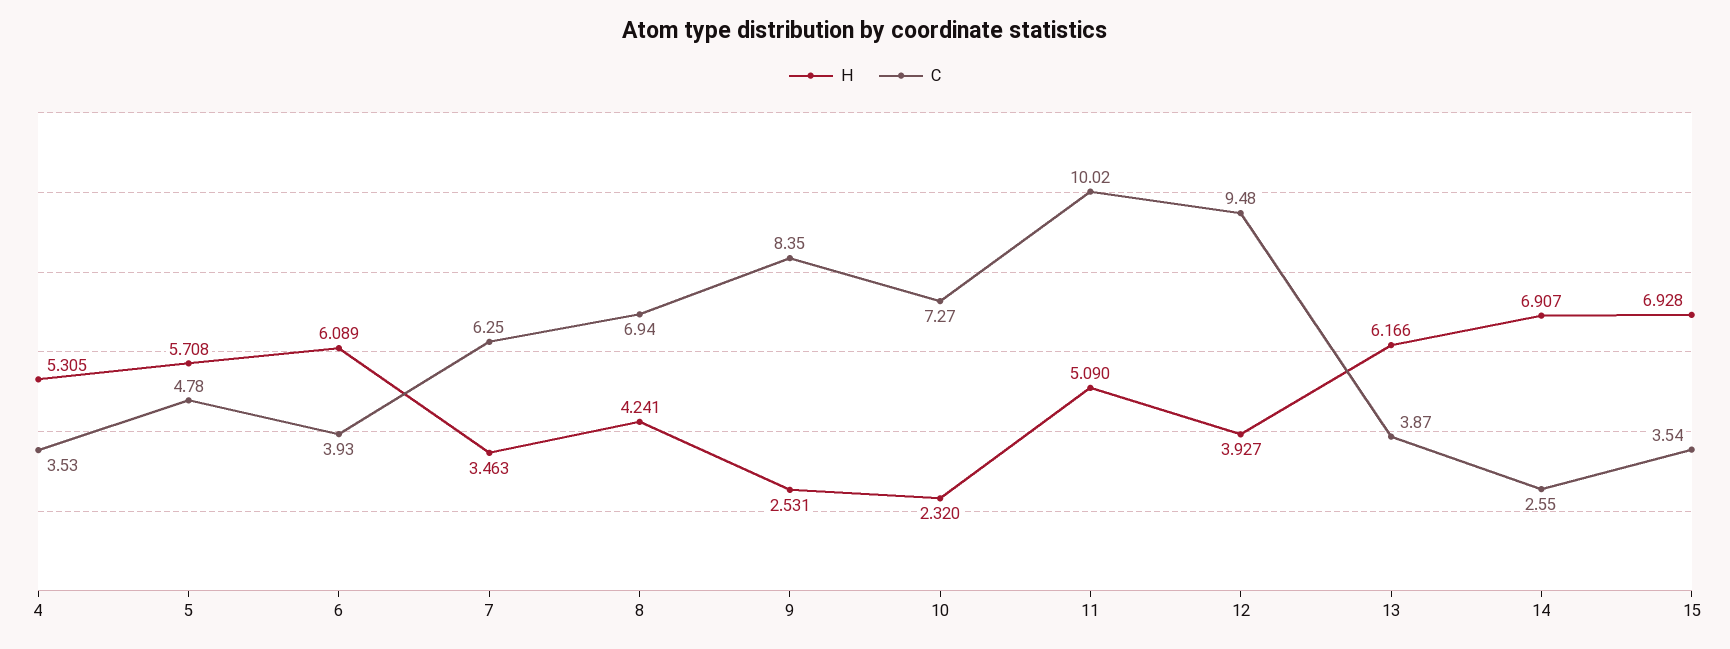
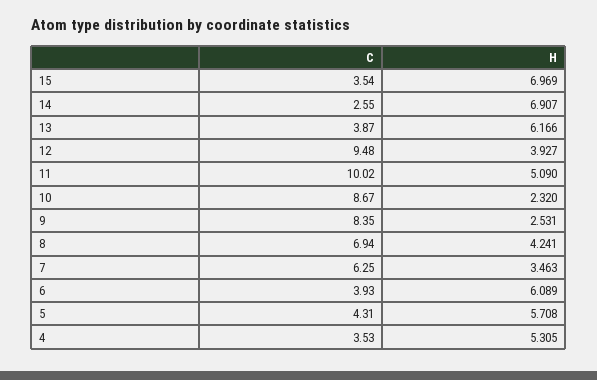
C, 5: 4.78 -> 4.31
C, 10: 7.27 -> 8.67
H, 15: 6.928 -> 6.969

